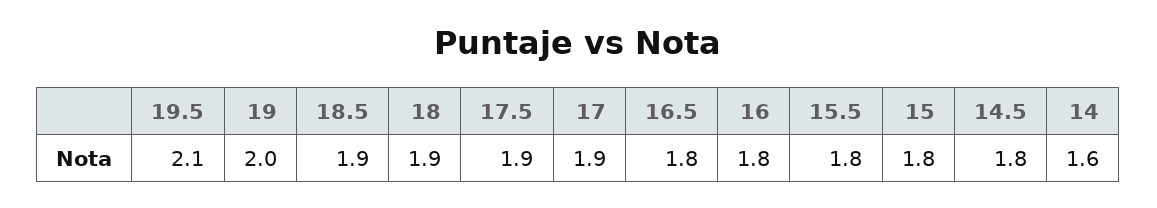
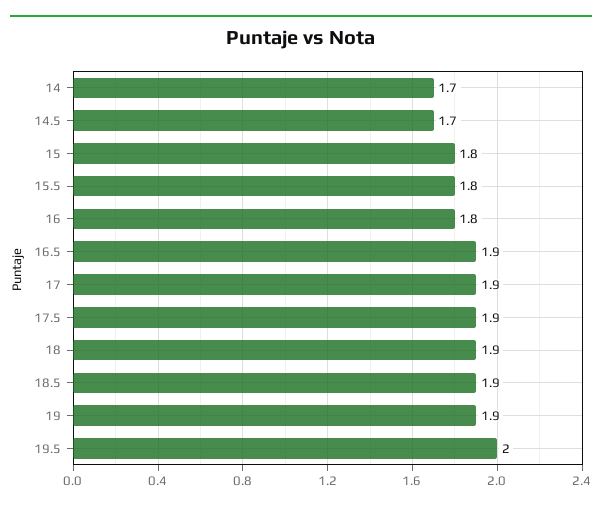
19.5: 2.1 -> 2
19: 2 -> 1.9
16.5: 1.8 -> 1.9
14.5: 1.8 -> 1.7
14: 1.6 -> 1.7

